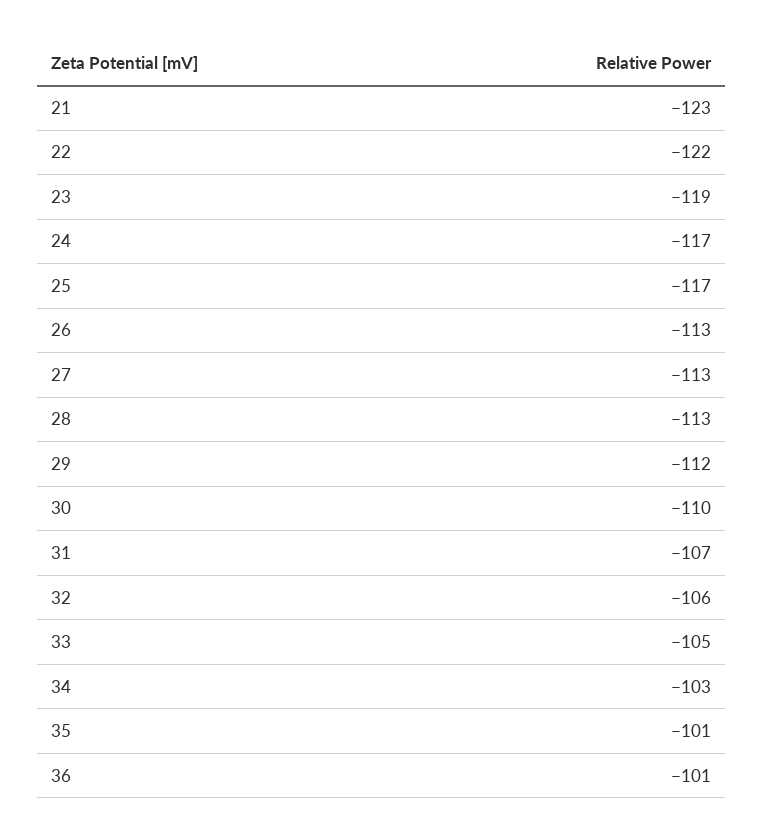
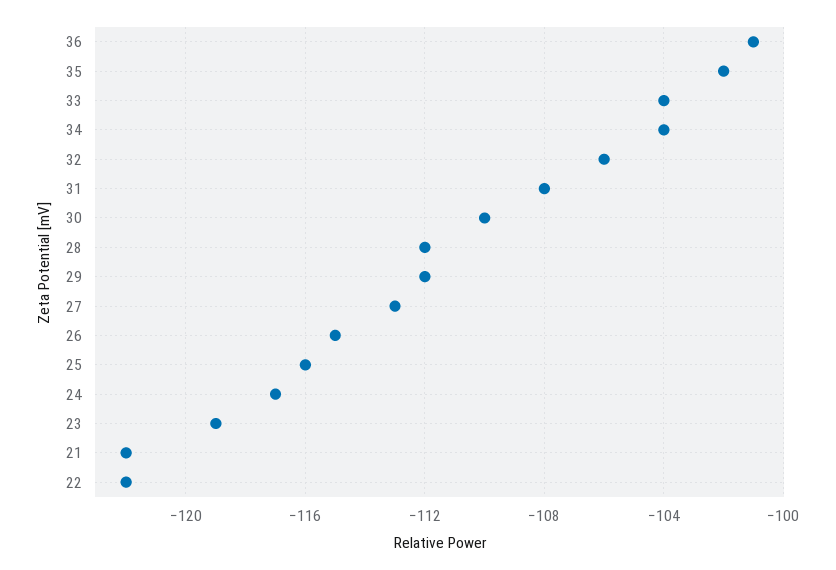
21: -123 -> -122
25: -117 -> -116
26: -113 -> -115
28: -113 -> -112
31: -107 -> -108
33: -105 -> -104
34: -103 -> -104
35: -101 -> -102

